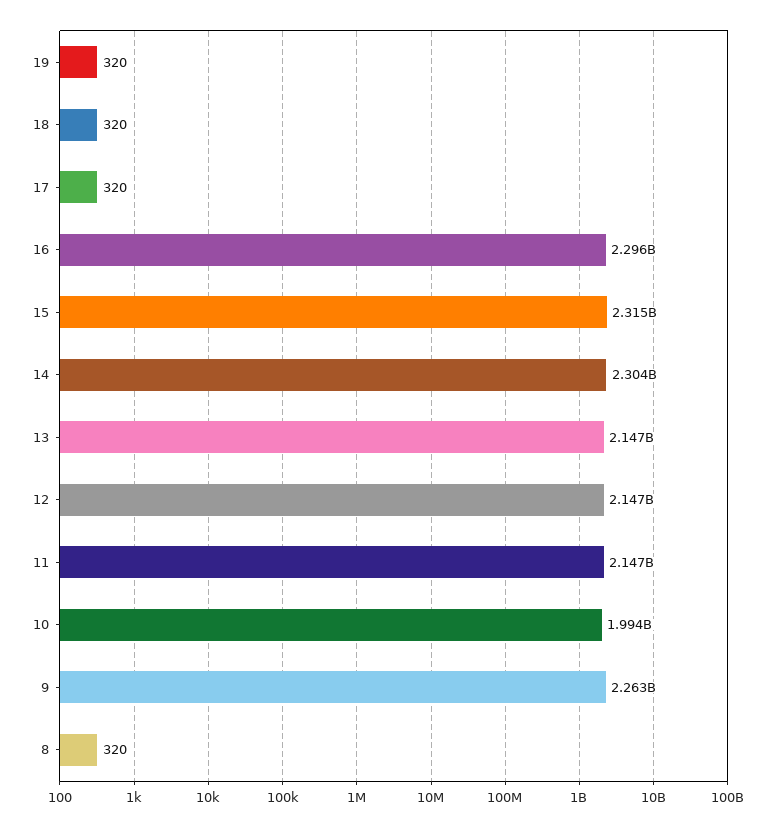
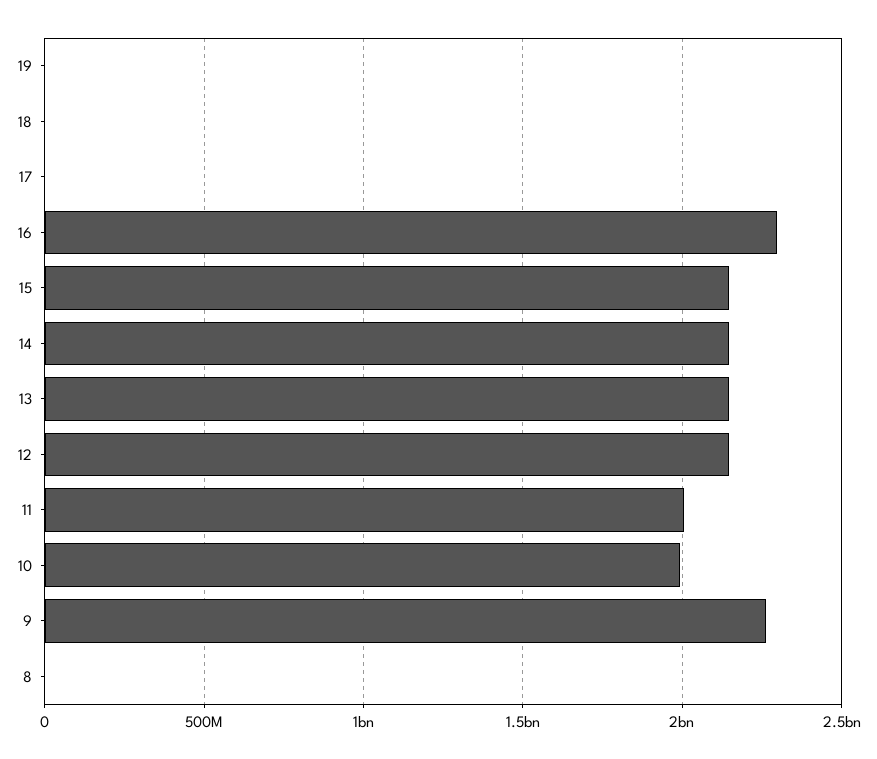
15: 2315000000 -> 2150000000
14: 2304000000 -> 2150000000
11: 2147000000 -> 2000000000

